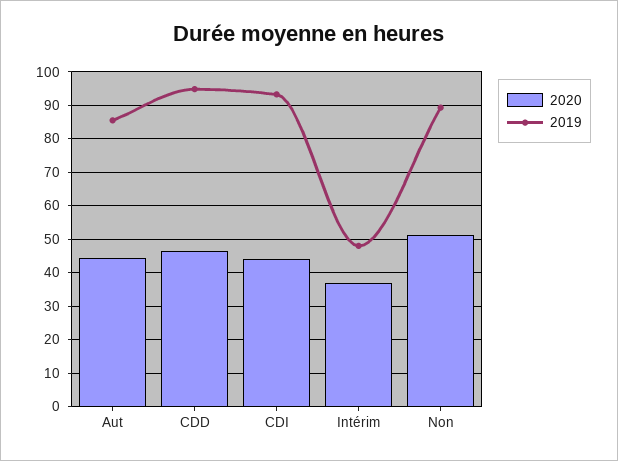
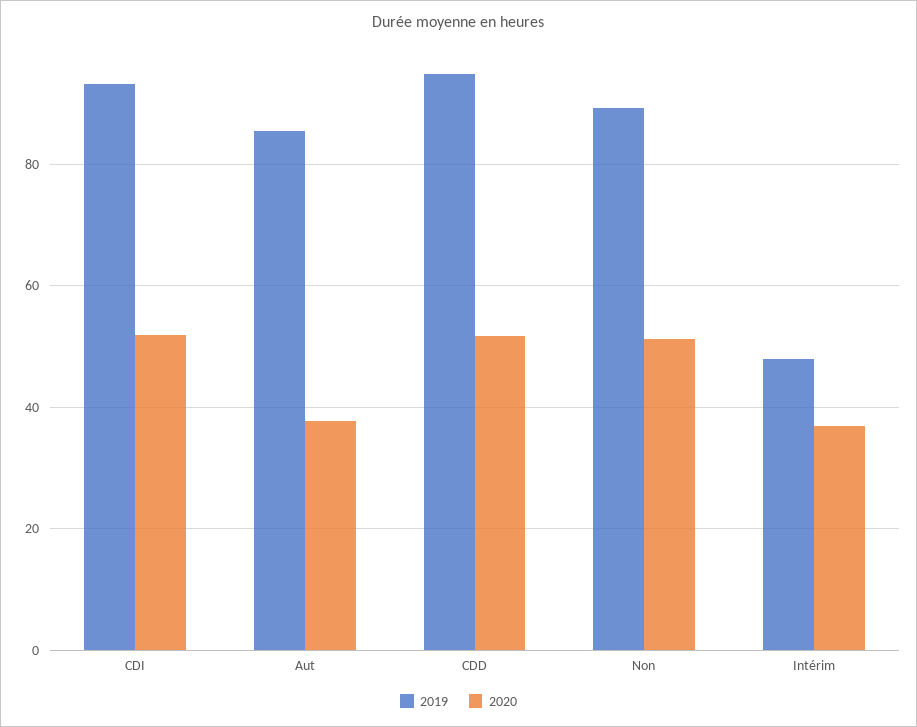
2020, Aut: 44 -> 38
2020, CDD: 46 -> 52
2020, CDI: 44 -> 52

